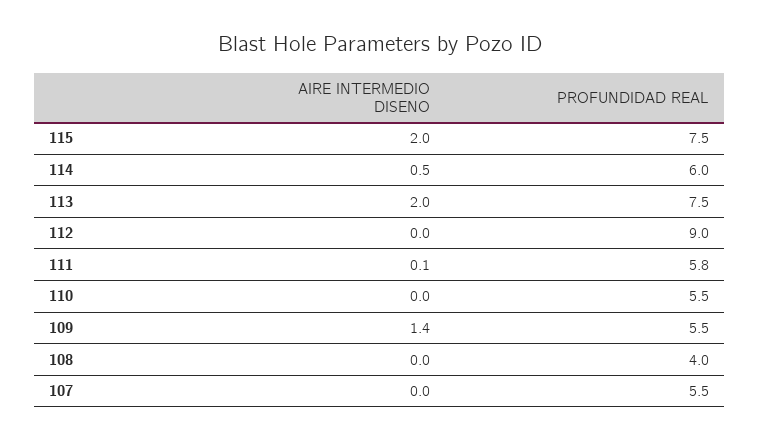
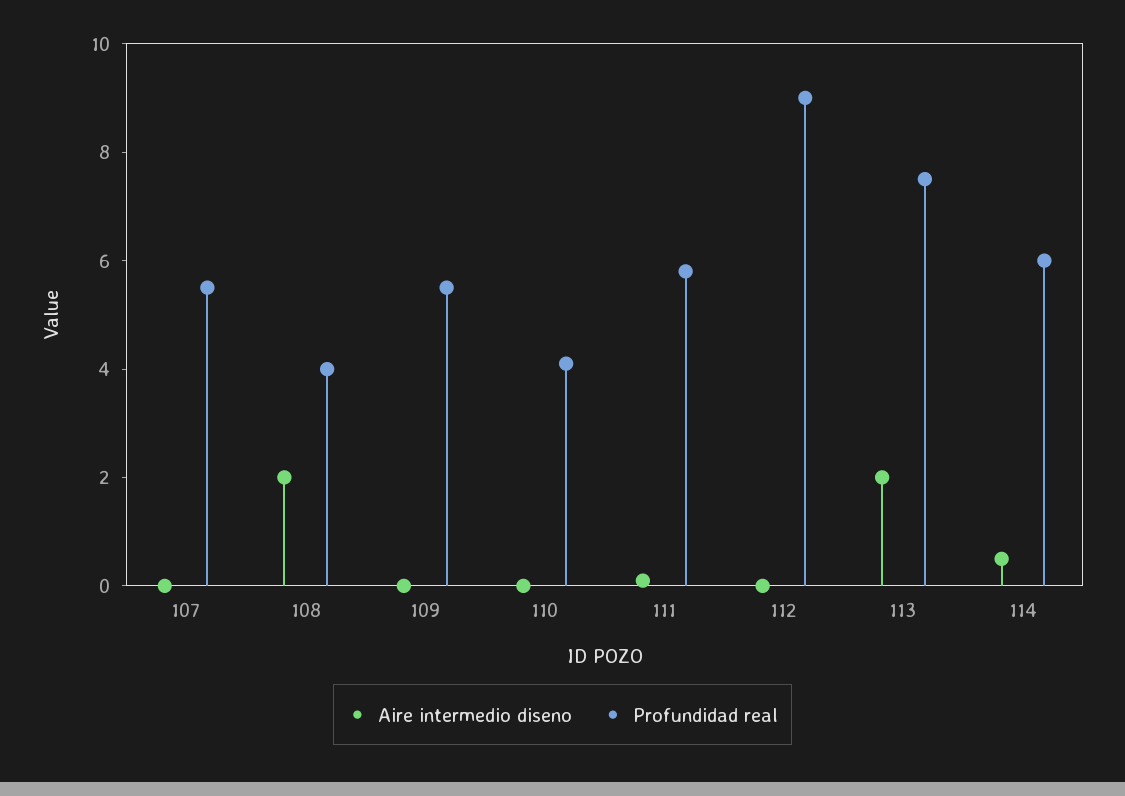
AIRE INTERMEDIO DISENO, 115: 2 -> none
PROFUNDIDAD REAL, 115: 7.5 -> none
PROFUNDIDAD REAL, 110: 5.5 -> 4
AIRE INTERMEDIO DISENO, 109: 1.4 -> 0
AIRE INTERMEDIO DISENO, 108: 0 -> 2

